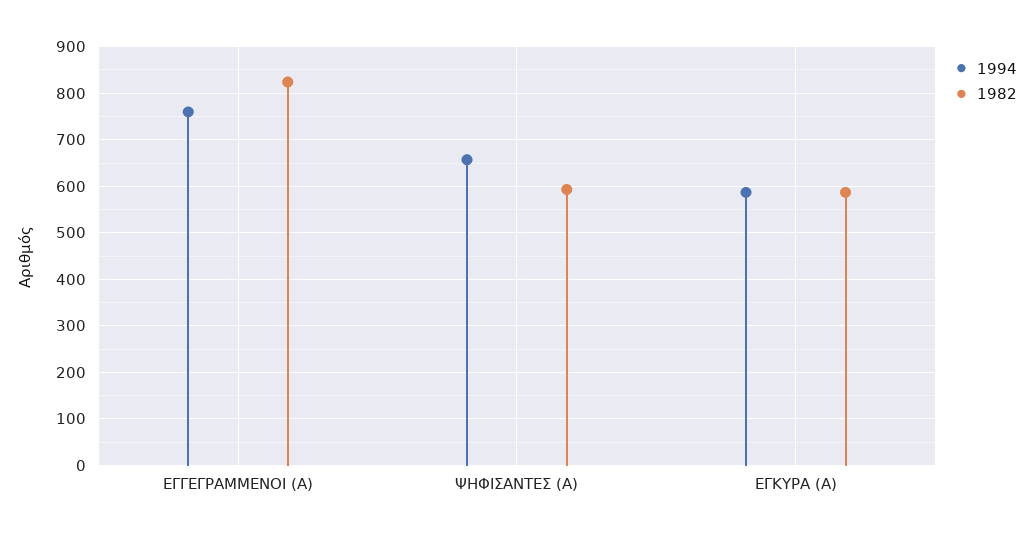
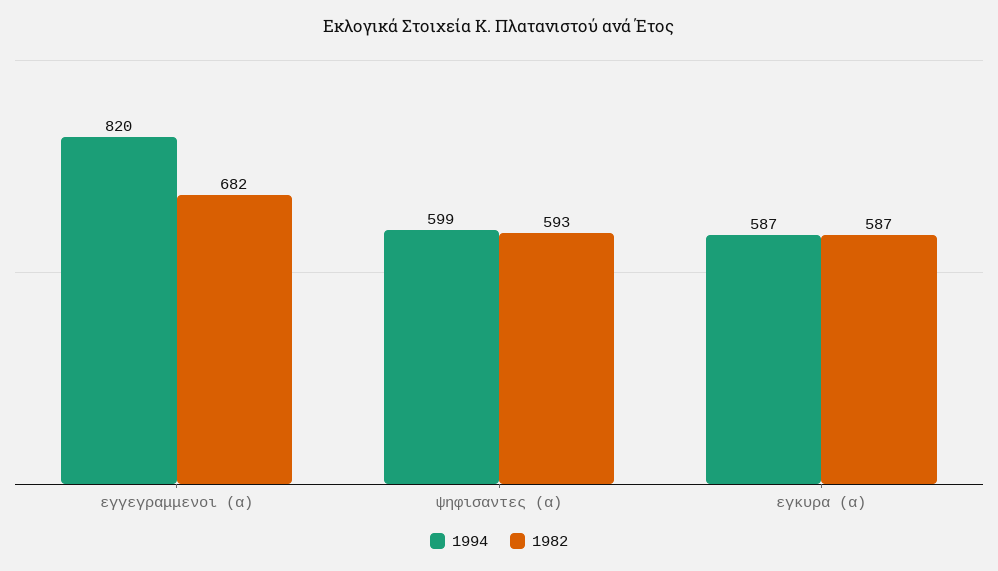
1994, ΕΓΓΕΓΡΑΜΜΕΝΟΙ (Α): 760 -> 820
1982, ΕΓΓΕΓΡΑΜΜΕΝΟΙ (Α): 820 -> 682
1994, ΨΗΦΙΣΑΝΤΕΣ (Α): 660 -> 599

